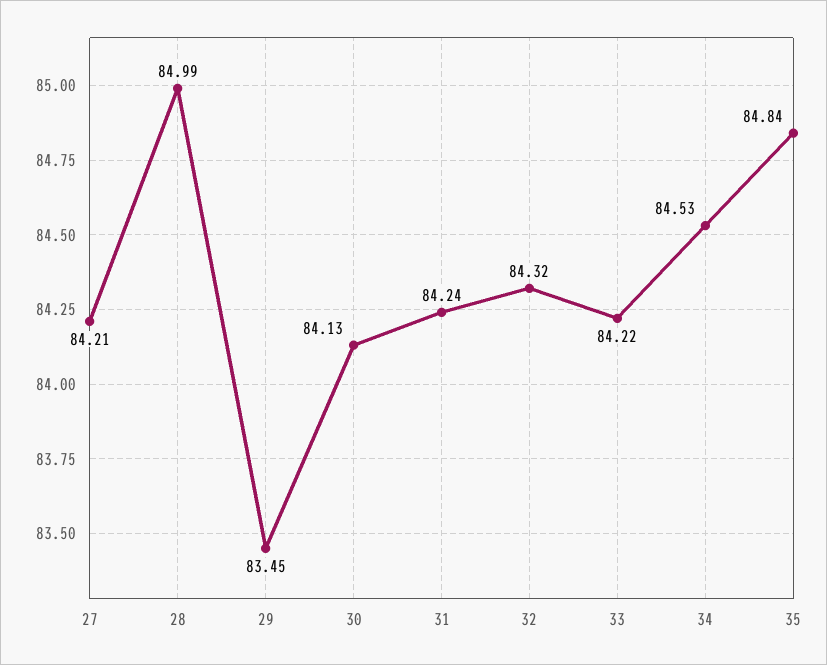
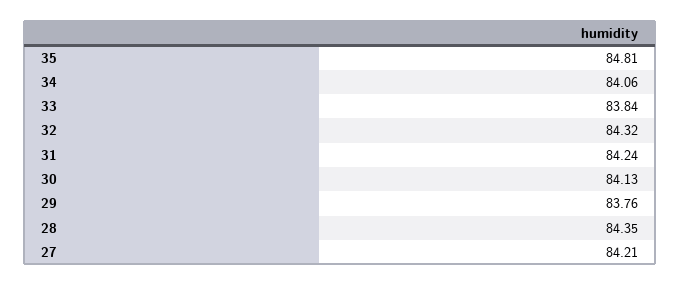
28: 84.99 -> 84.35
29: 83.45 -> 83.76
33: 84.22 -> 83.84
34: 84.53 -> 84.06
35: 84.84 -> 84.81

